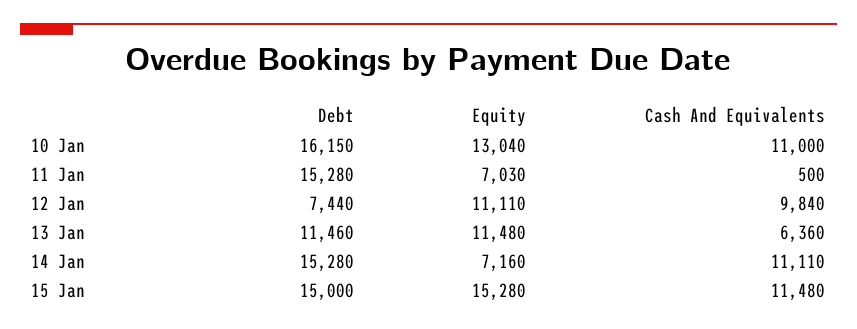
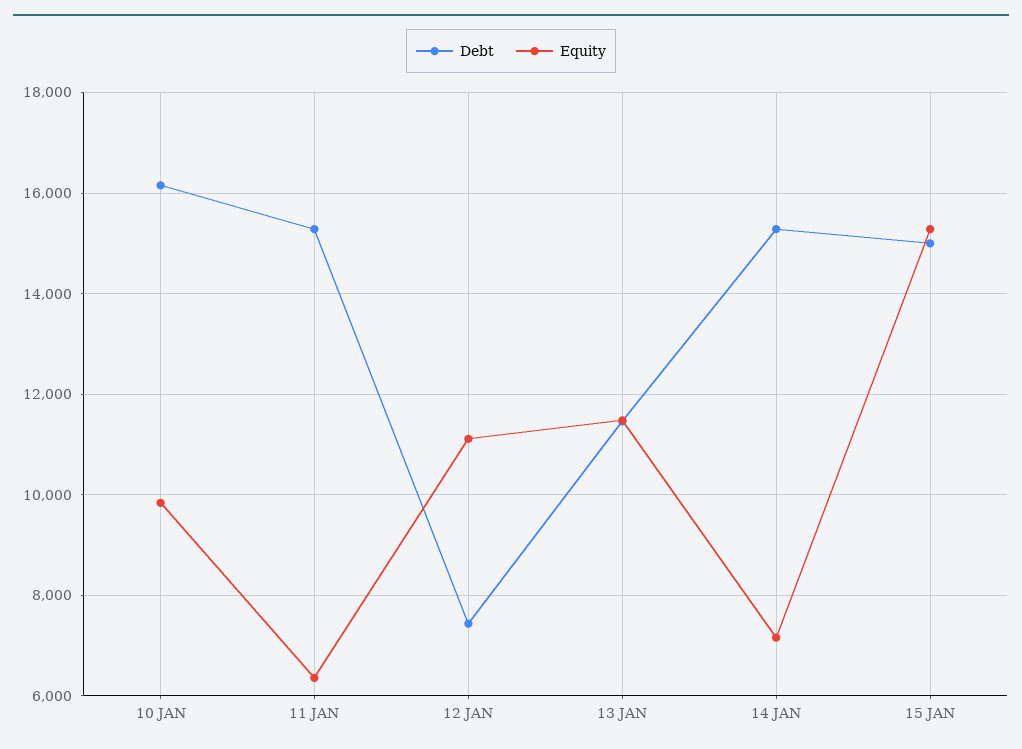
Equity, 10 Jan: 13040 -> 9800
Cash And Equivalents, 10 Jan: 11000 -> none
Equity, 11 Jan: 7030 -> 6400
Cash And Equivalents, 11 Jan: 500 -> none
Cash And Equivalents, 12 Jan: 9840 -> none
Cash And Equivalents, 13 Jan: 6360 -> none
Cash And Equivalents, 14 Jan: 11110 -> none
Cash And Equivalents, 15 Jan: 11480 -> none

